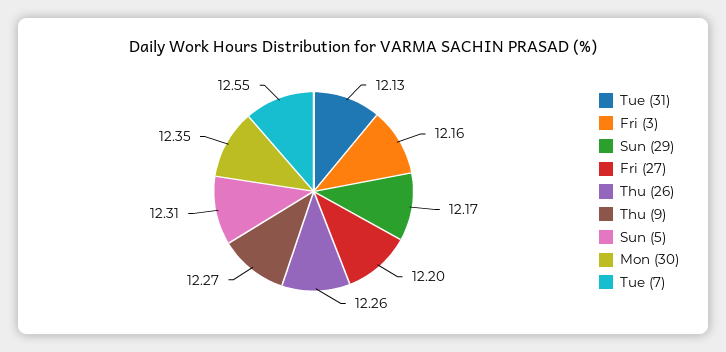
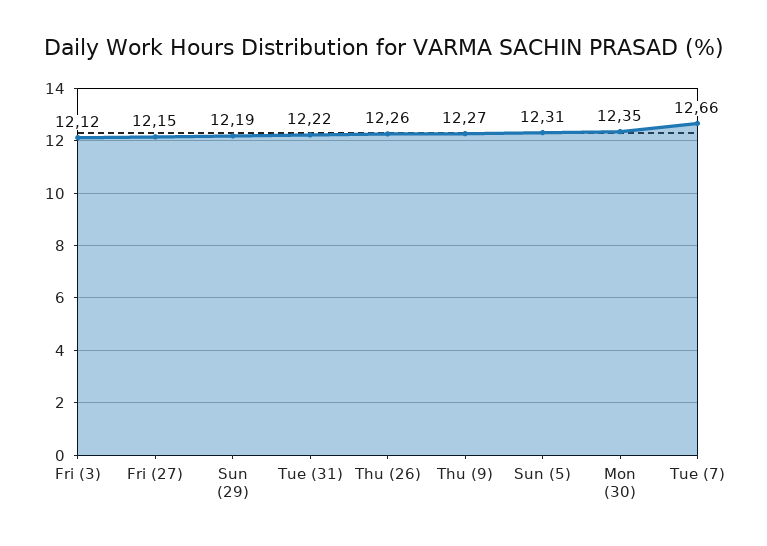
Tue (31): 12.13 -> 12.22
Fri (3): 12.16 -> 12.12
Sun (29): 12.17 -> 12.19
Fri (27): 12.2 -> 12.15
Tue (7): 12.55 -> 12.66

